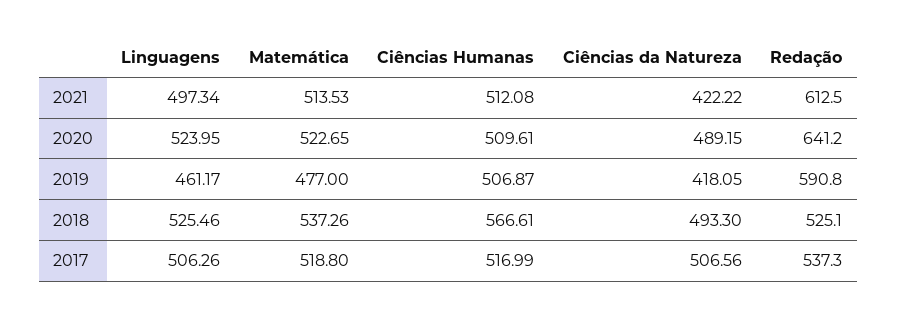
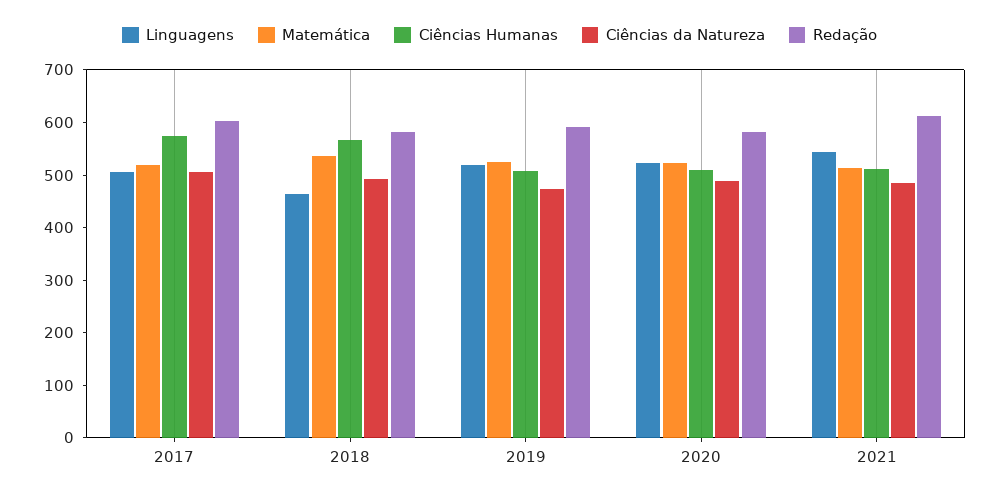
Linguagens, 2021: 497.34 -> 540
Ciências da Natureza, 2021: 422.22 -> 480
Redação, 2020: 641.2 -> 580
Linguagens, 2019: 461.17 -> 520
Matemática, 2019: 477 -> 520
Ciências da Natureza, 2019: 418.05 -> 480
Linguagens, 2018: 525.46 -> 460
Redação, 2018: 525.1 -> 580
Ciências Humanas, 2017: 516.99 -> 580
Redação, 2017: 537.3 -> 600

